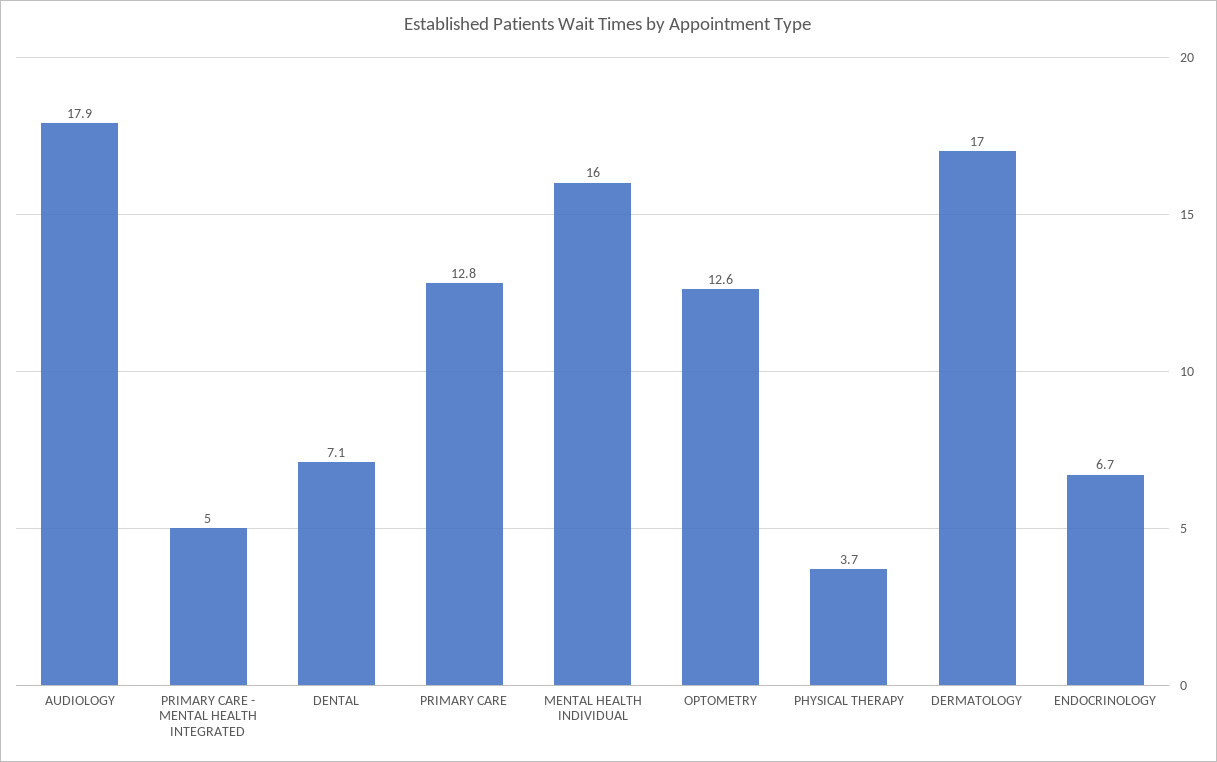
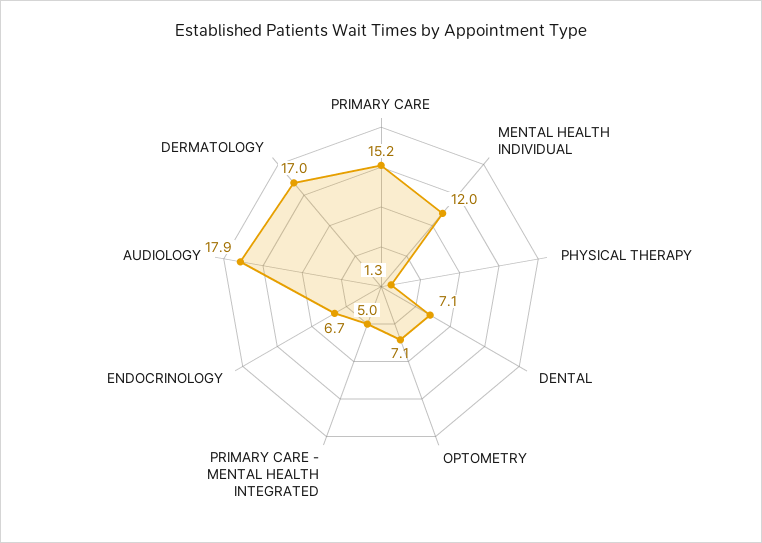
PRIMARY CARE: 12.8 -> 15.2
MENTAL HEALTH INDIVIDUAL: 16 -> 12
OPTOMETRY: 12.6 -> 7.1
PHYSICAL THERAPY: 3.7 -> 1.3

